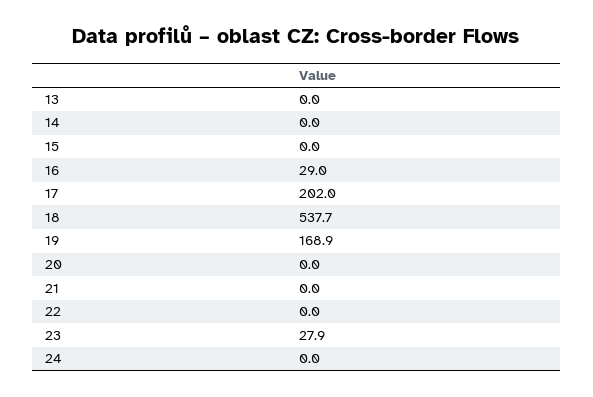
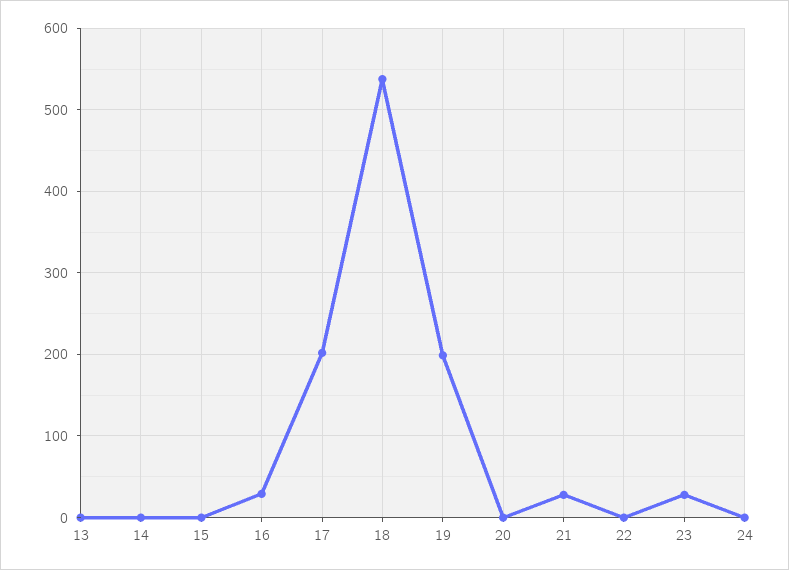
19: 168.9 -> 200
21: 0 -> 30

